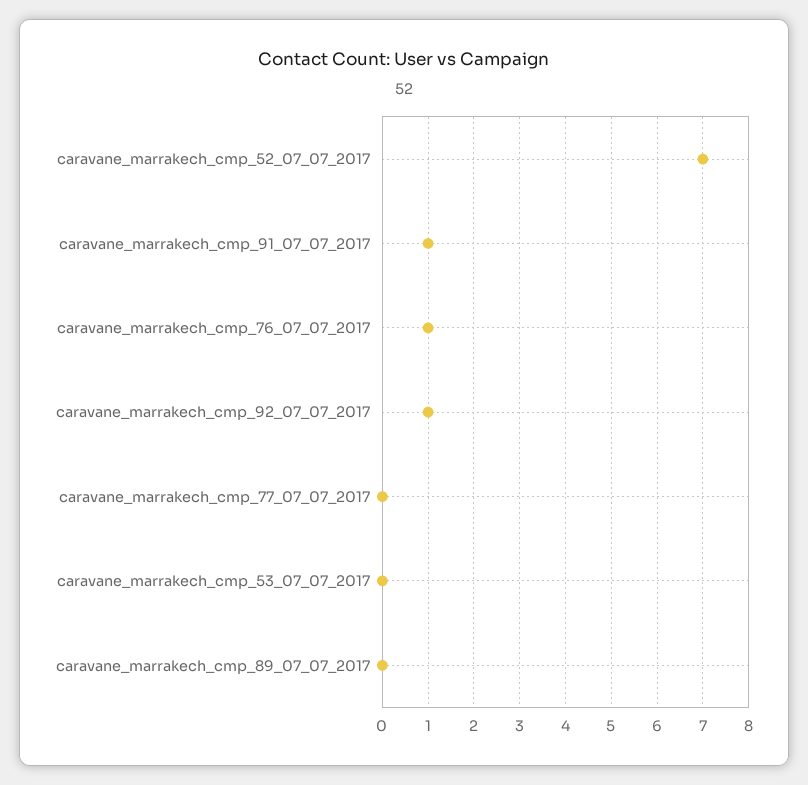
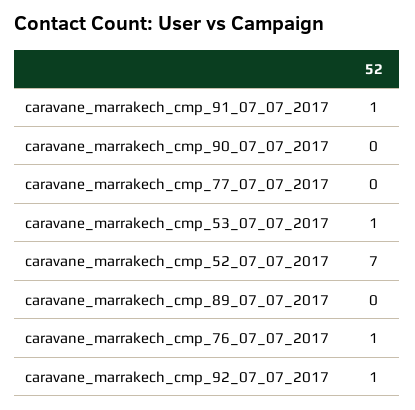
caravane_marrakech_cmp_53_07_07_2017: 0 -> 1
caravane_marrakech_cmp_90_07_07_2017: none -> 0

